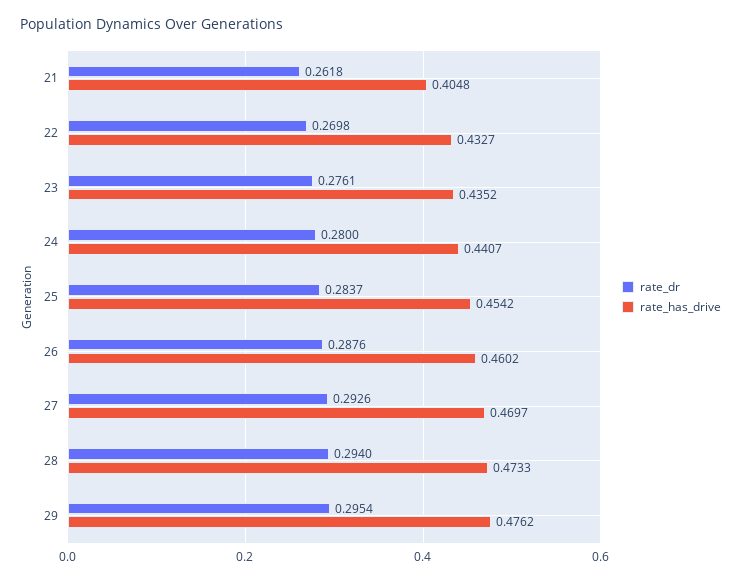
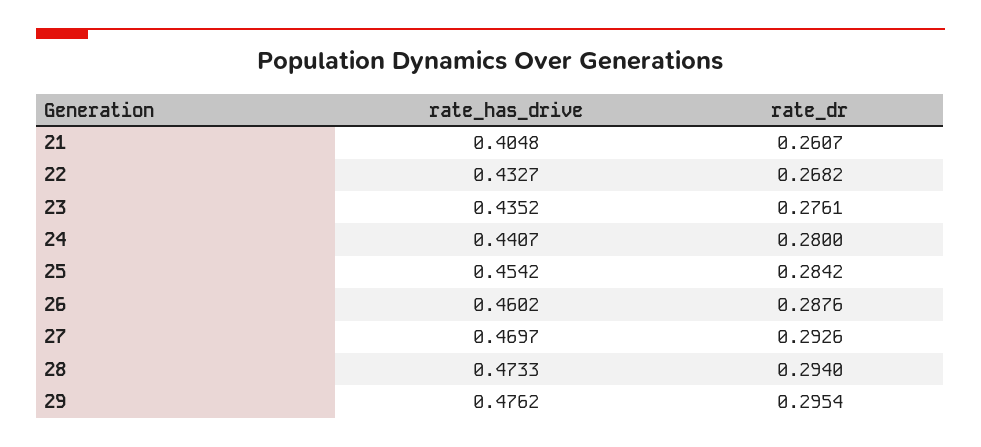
rate_dr, 21: 0.2618 -> 0.2607
rate_dr, 22: 0.2698 -> 0.2682
rate_dr, 25: 0.2837 -> 0.2842

